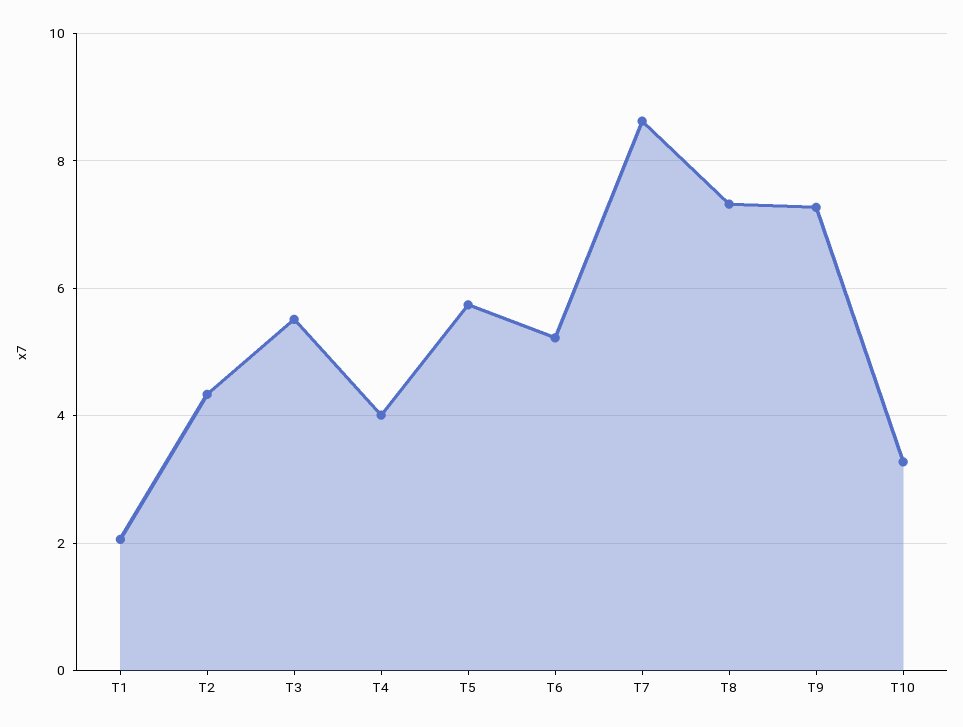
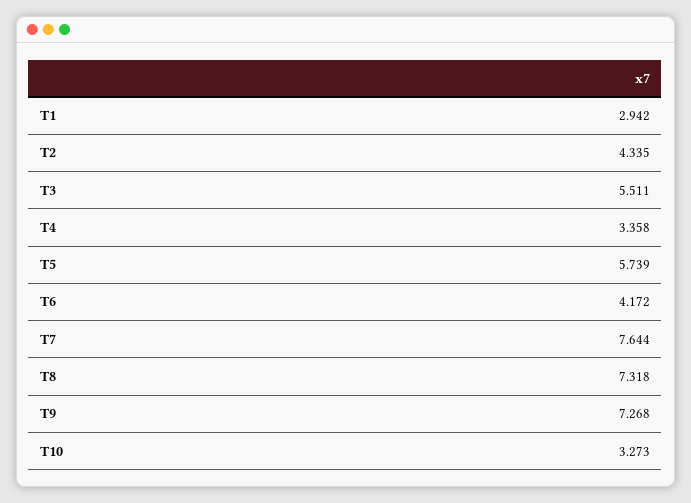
T1: 2 -> 2.942
T4: 4 -> 3.358
T6: 5.2 -> 4.172
T7: 8.6 -> 7.644

